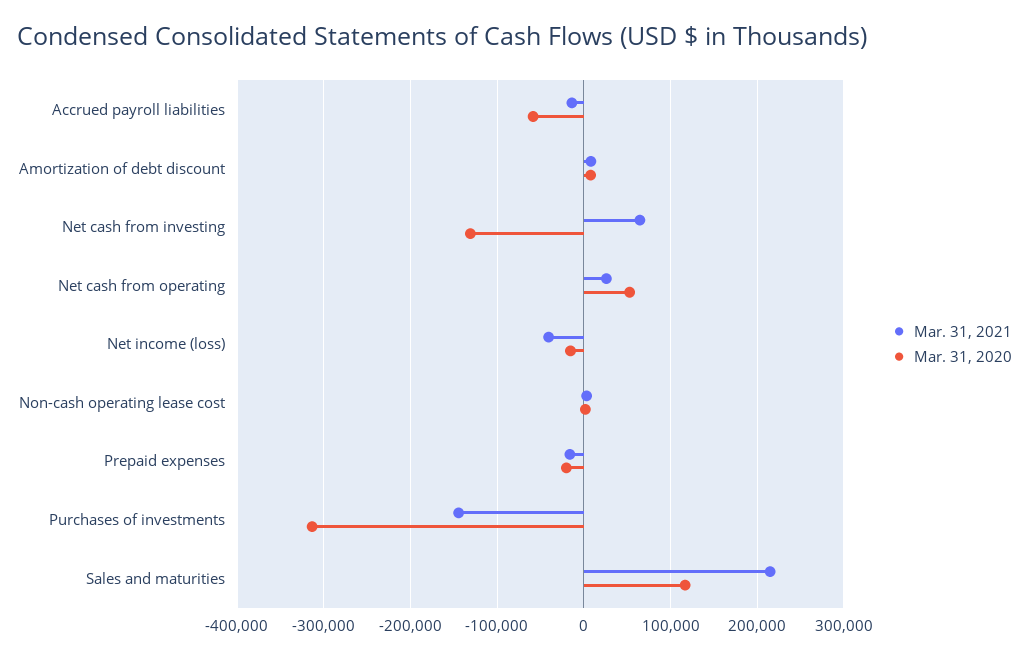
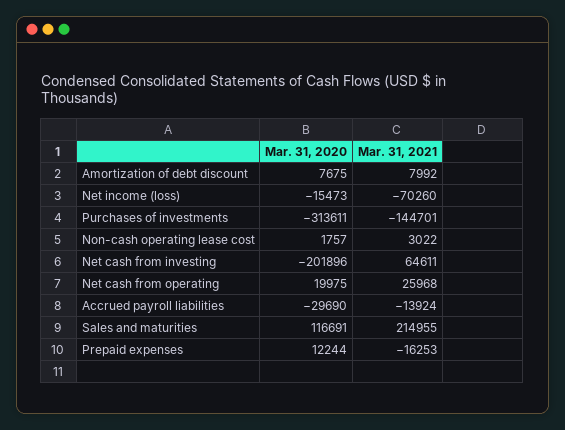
Mar. 31, 2020, Accrued payroll liabilities: -60000 -> -29690
Mar. 31, 2020, Net cash from investing: -130000 -> -201896
Mar. 31, 2020, Net cash from operating: 50000 -> 19975
Mar. 31, 2021, Net income (loss): -40000 -> -70260
Mar. 31, 2020, Prepaid expenses: -20000 -> 12244

